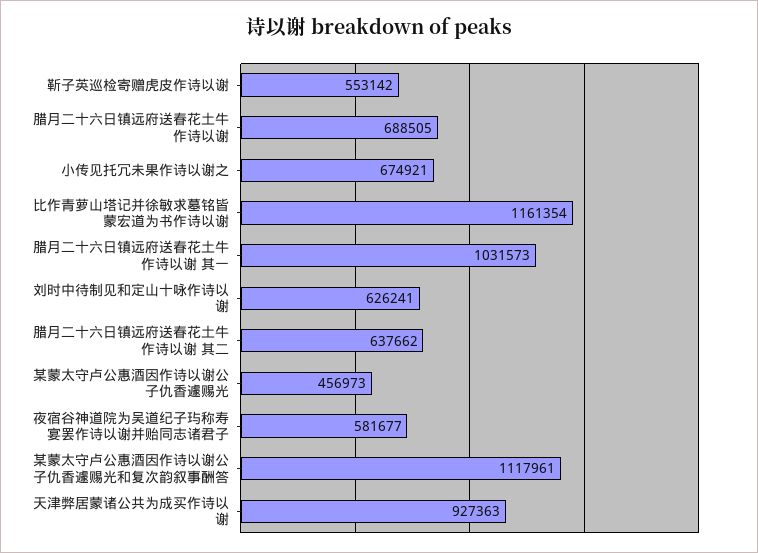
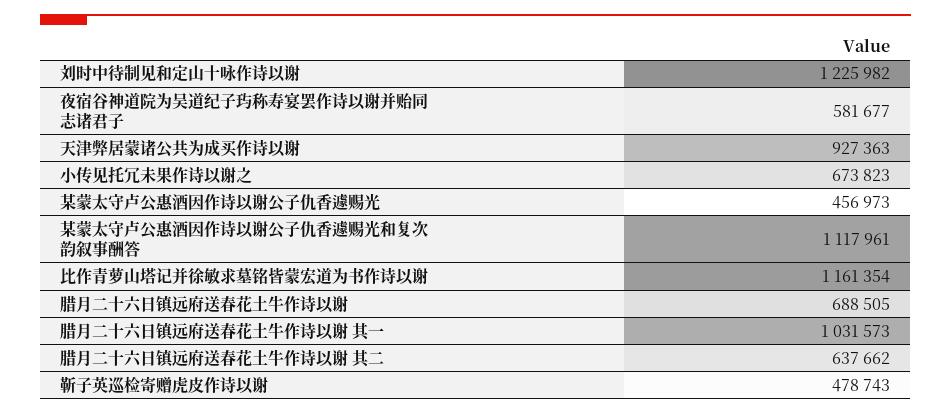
靳子英巡检寄赠虎皮作诗以谢: 553142 -> 478743
小传见托冗未果作诗以谢之: 674921 -> 673823
刘时中待制见和定山十咏作诗以谢: 626241 -> 1225982

